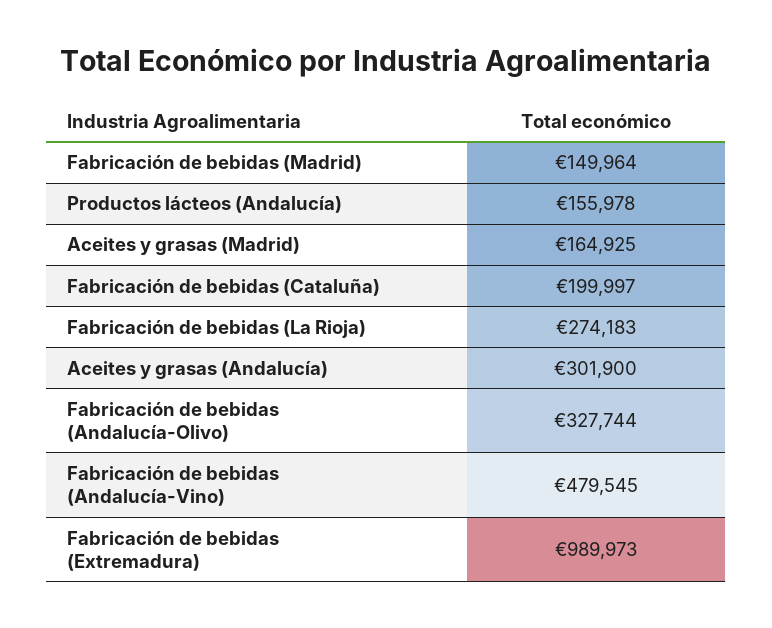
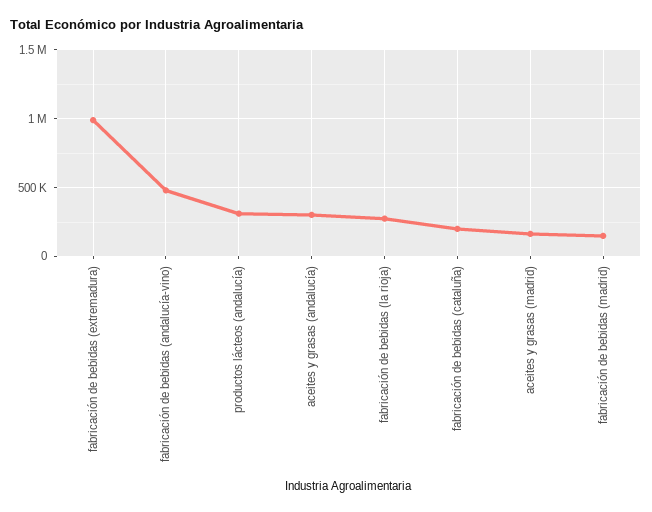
Productos lácteos (Andalucía): 155978 -> 300000
Fabricación de bebidas (Andalucía-Olivo): 327744 -> none

